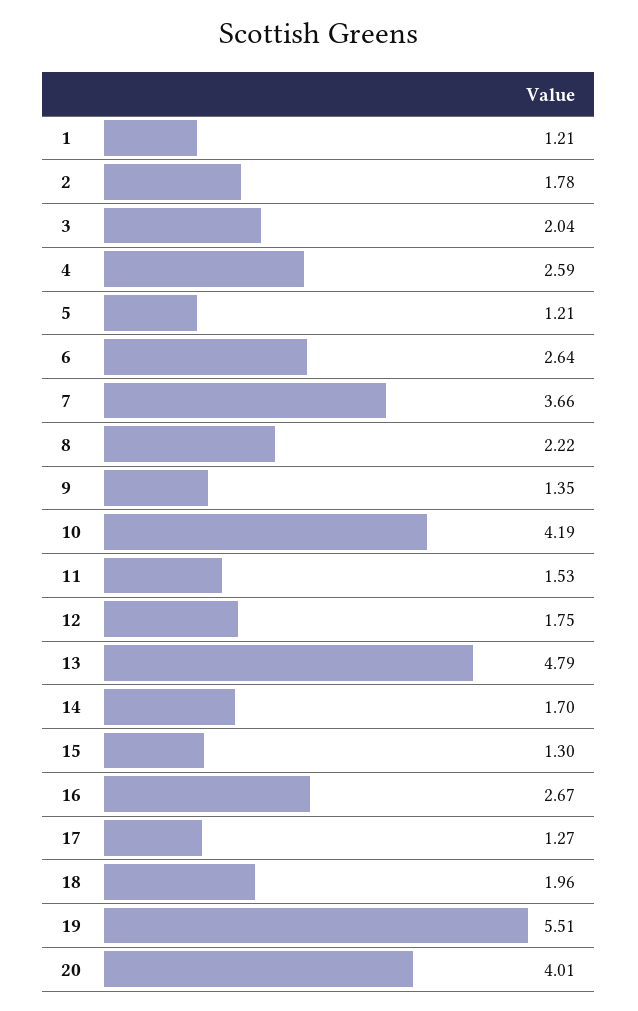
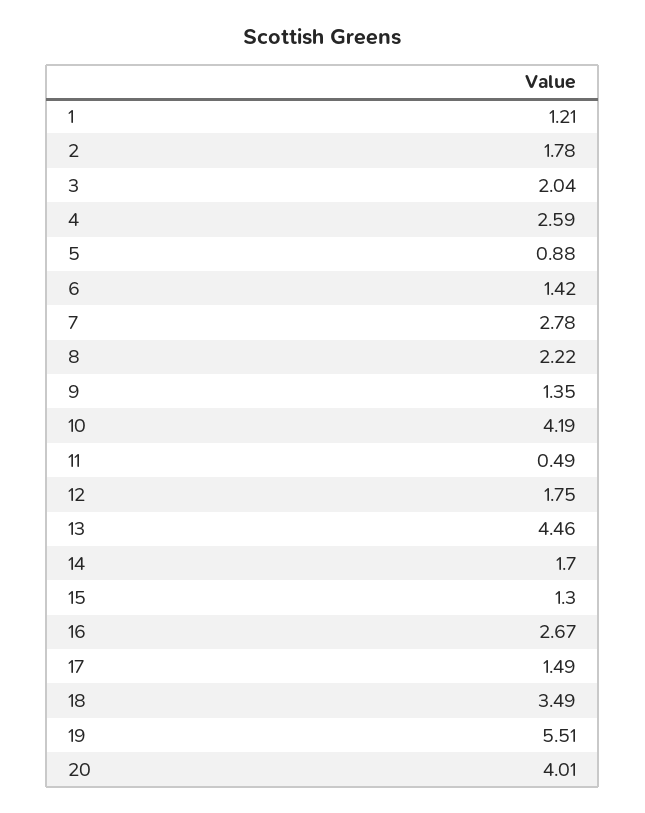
5: 1.21 -> 0.88
6: 2.64 -> 1.42
7: 3.66 -> 2.78
11: 1.53 -> 0.49
13: 4.79 -> 4.46
17: 1.27 -> 1.49
18: 1.96 -> 3.49

